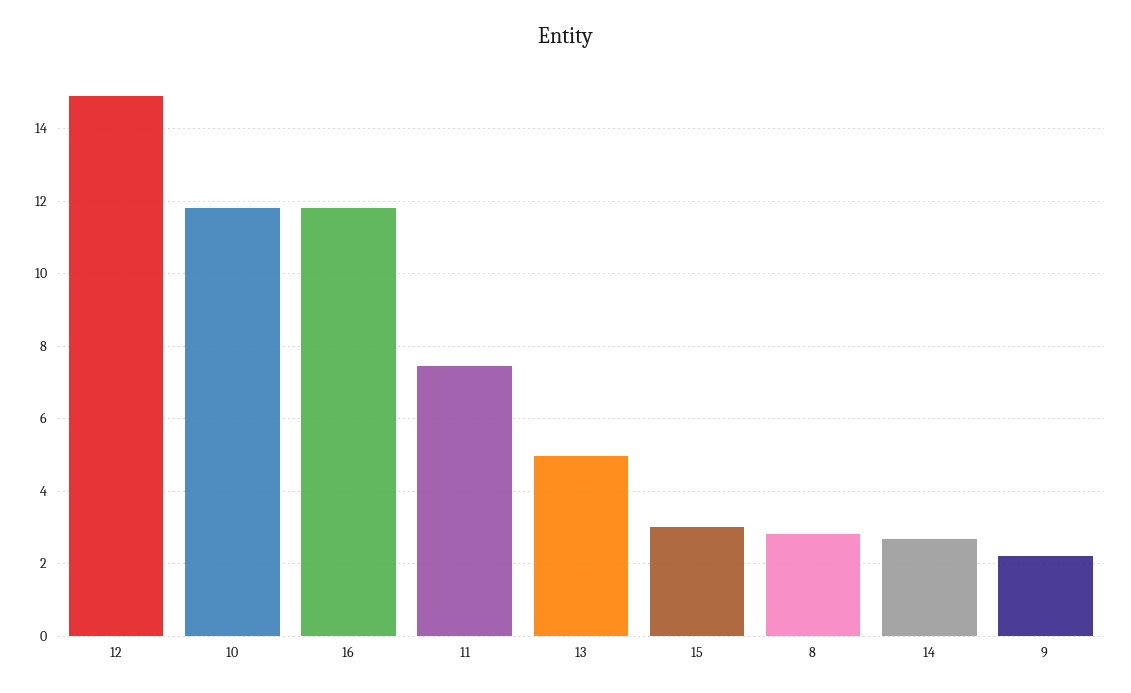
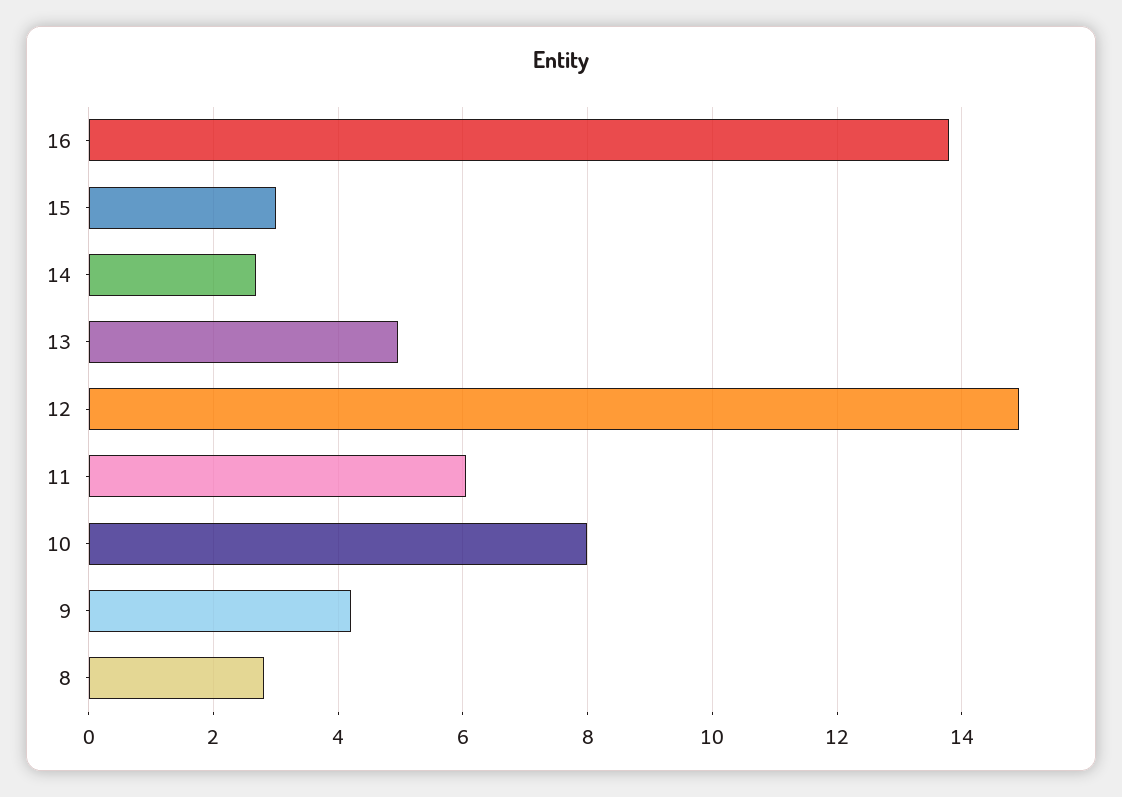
10: 11.8 -> 8
16: 11.8 -> 13.8
11: 7.4 -> 6
9: 2.2 -> 4.2

